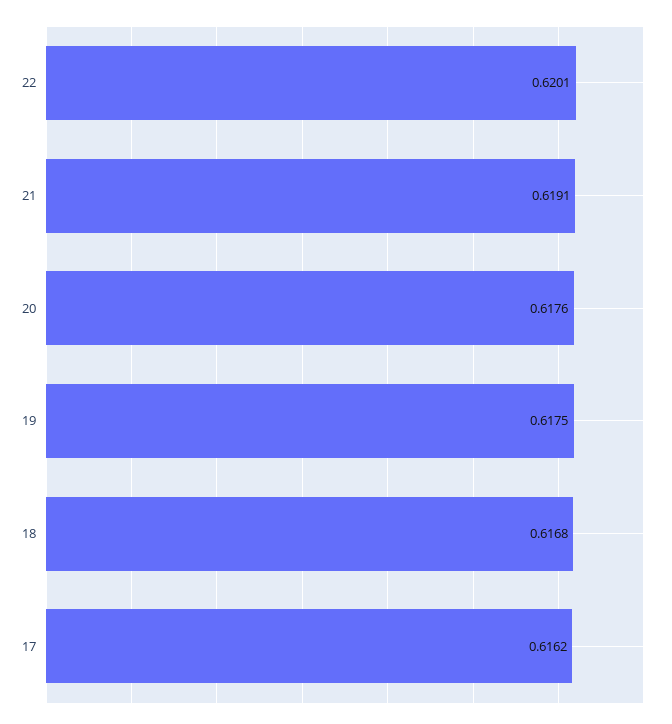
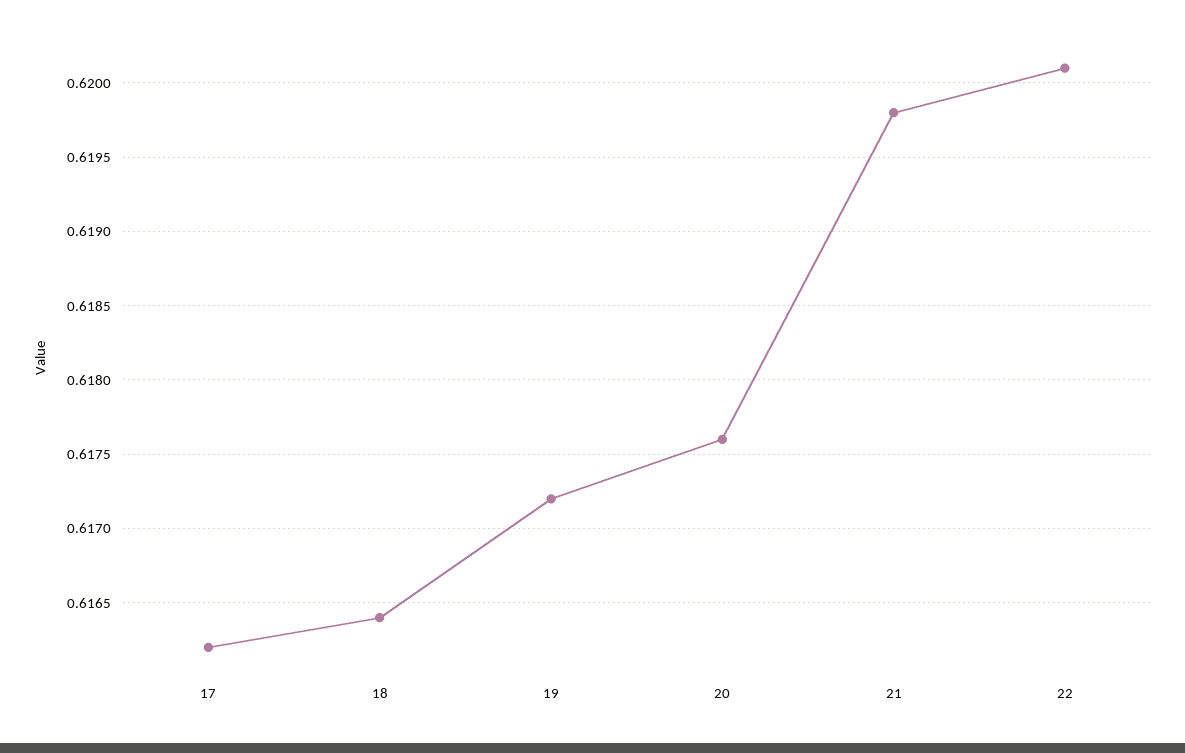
21: 0.6191 -> 0.6198
19: 0.6175 -> 0.6172
18: 0.6168 -> 0.6164

